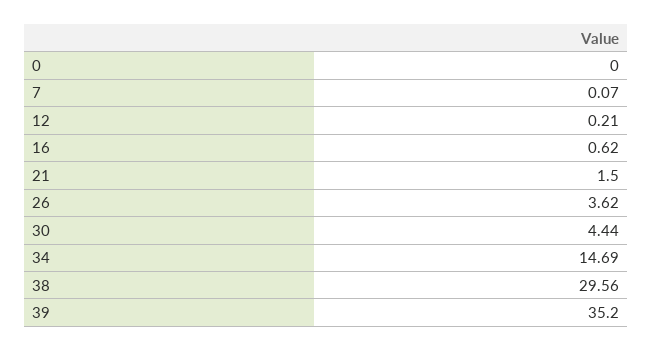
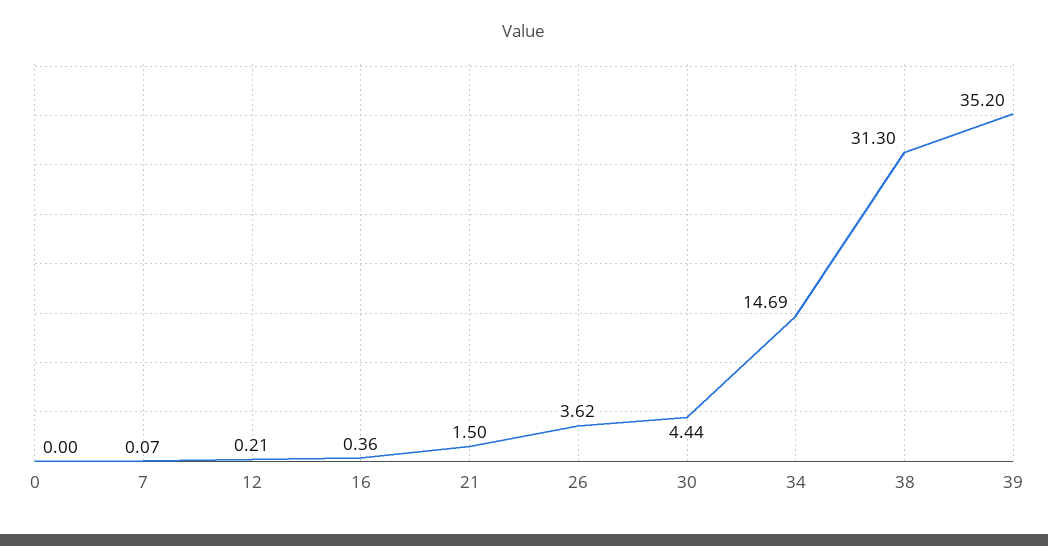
16: 0.62 -> 0.36
38: 29.56 -> 31.3

